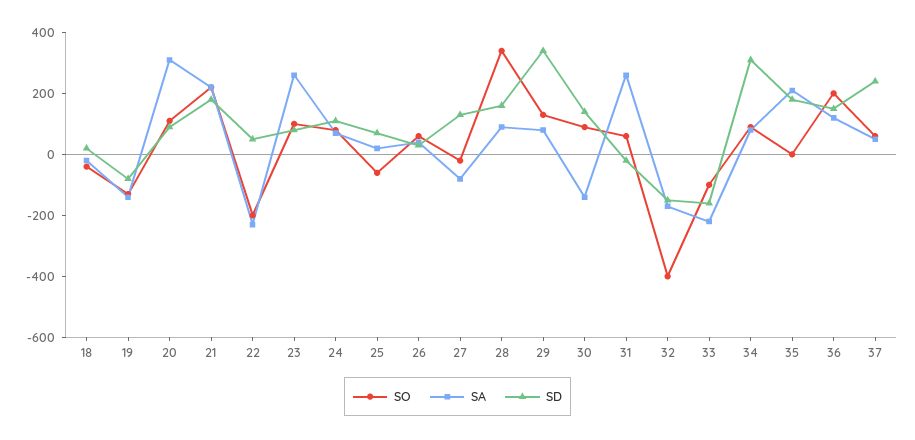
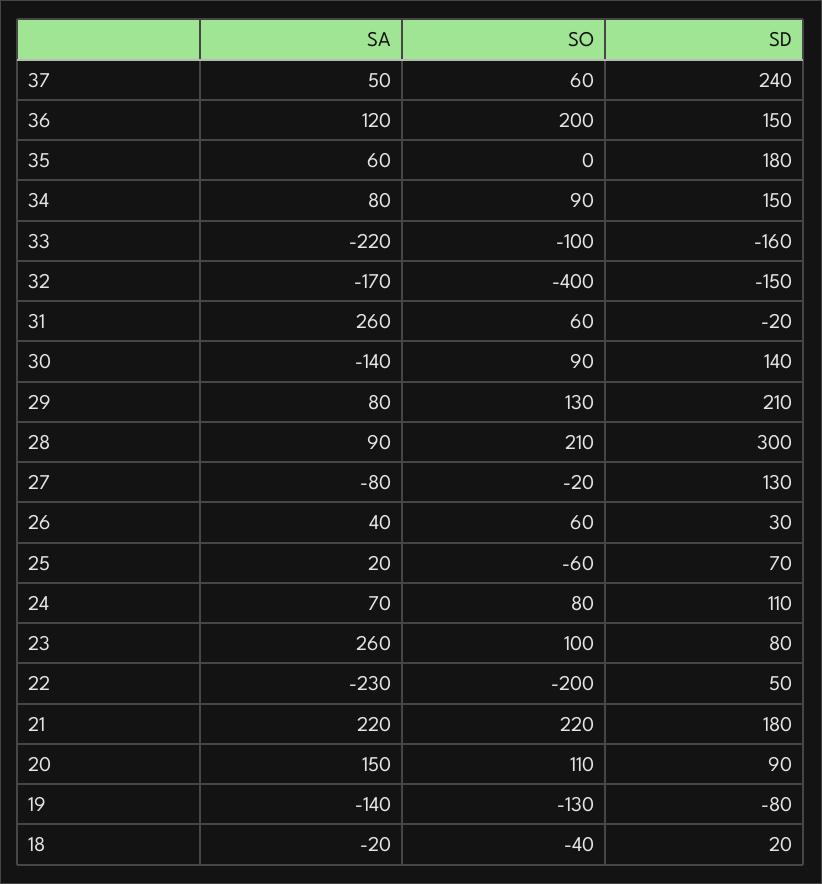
SA, 20: 300 -> 150
SO, 28: 350 -> 210
SD, 28: 150 -> 300
SD, 29: 350 -> 210
SD, 34: 300 -> 150
SA, 35: 200 -> 60

